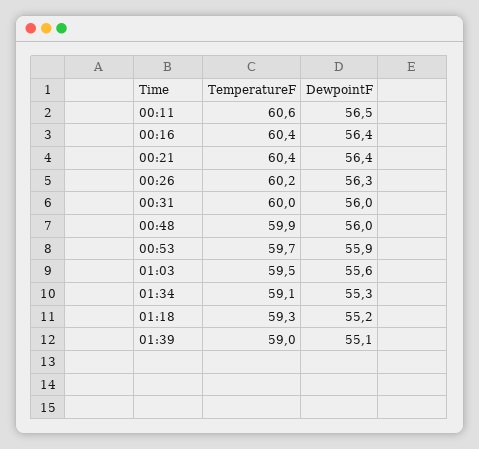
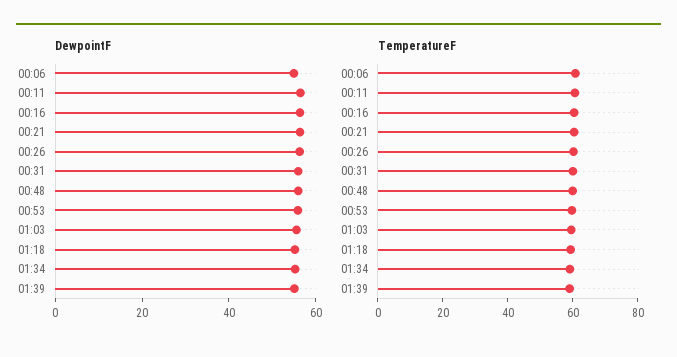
DewpointF, 00:06: none -> 55
TemperatureF, 00:06: none -> 60

